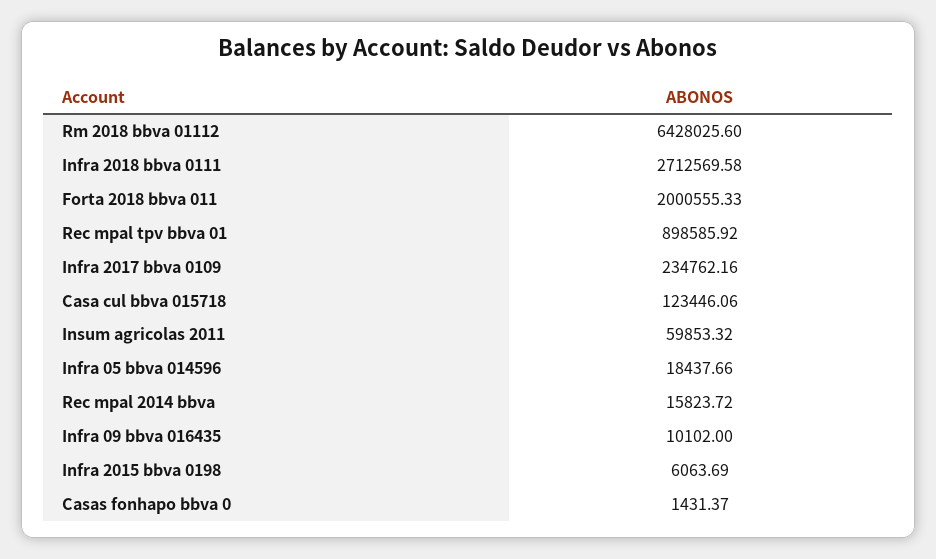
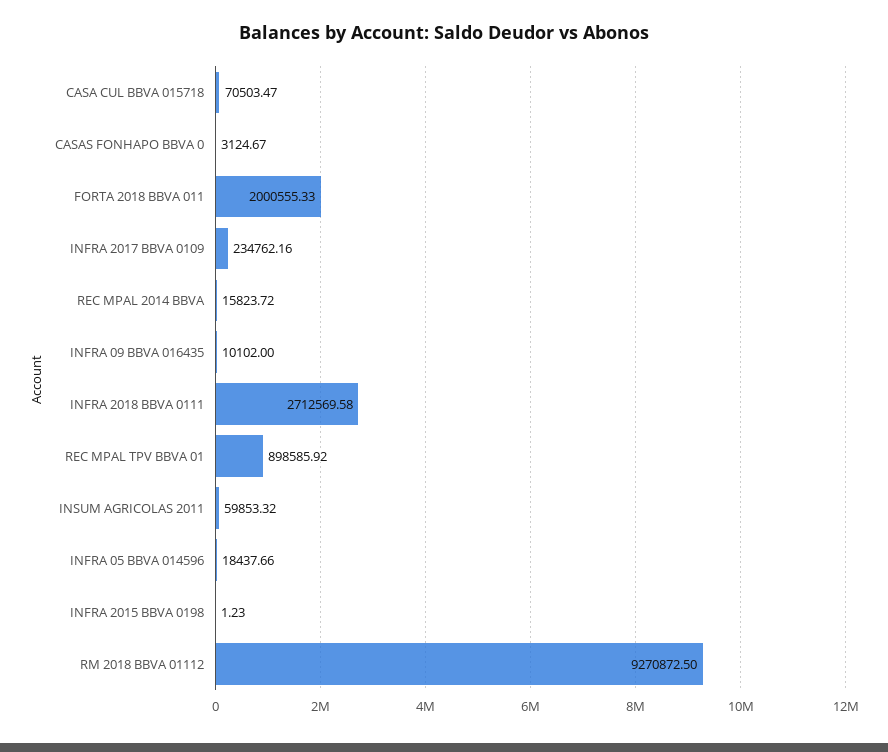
Rm 2018 bbva 01112: 6428025.6 -> 9270872.5
Casa cul bbva 015718: 123446.06 -> 70503.47
Infra 2015 bbva 0198: 6063.69 -> 1.23
Casas fonhapo bbva 0: 1431.37 -> 3124.67

